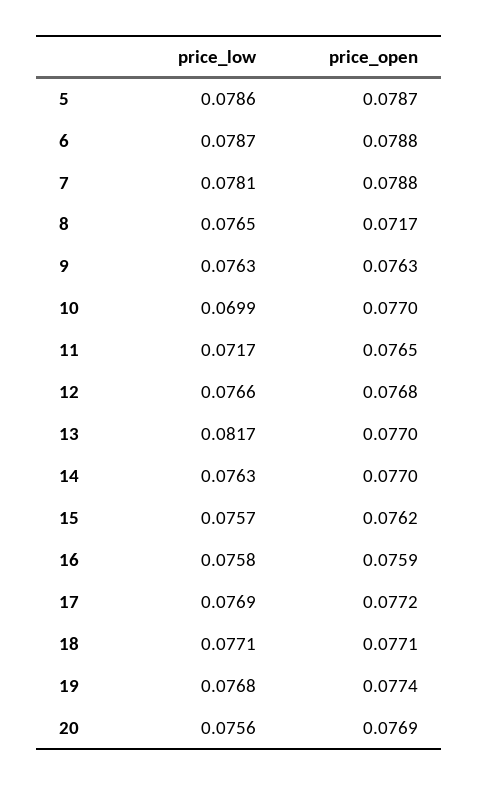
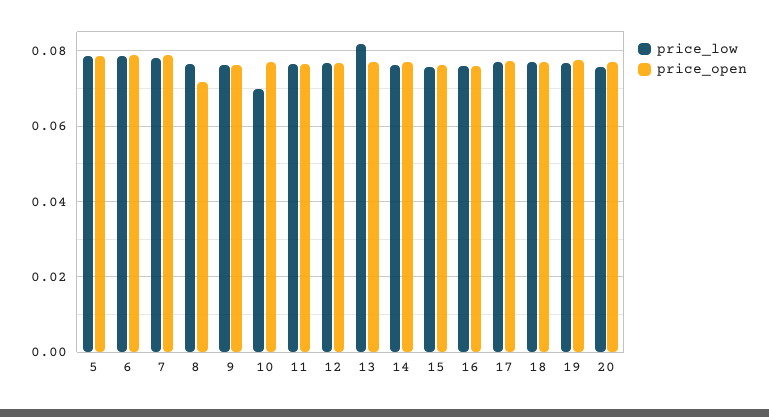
price_low, 11: 0.0717 -> 0.076

